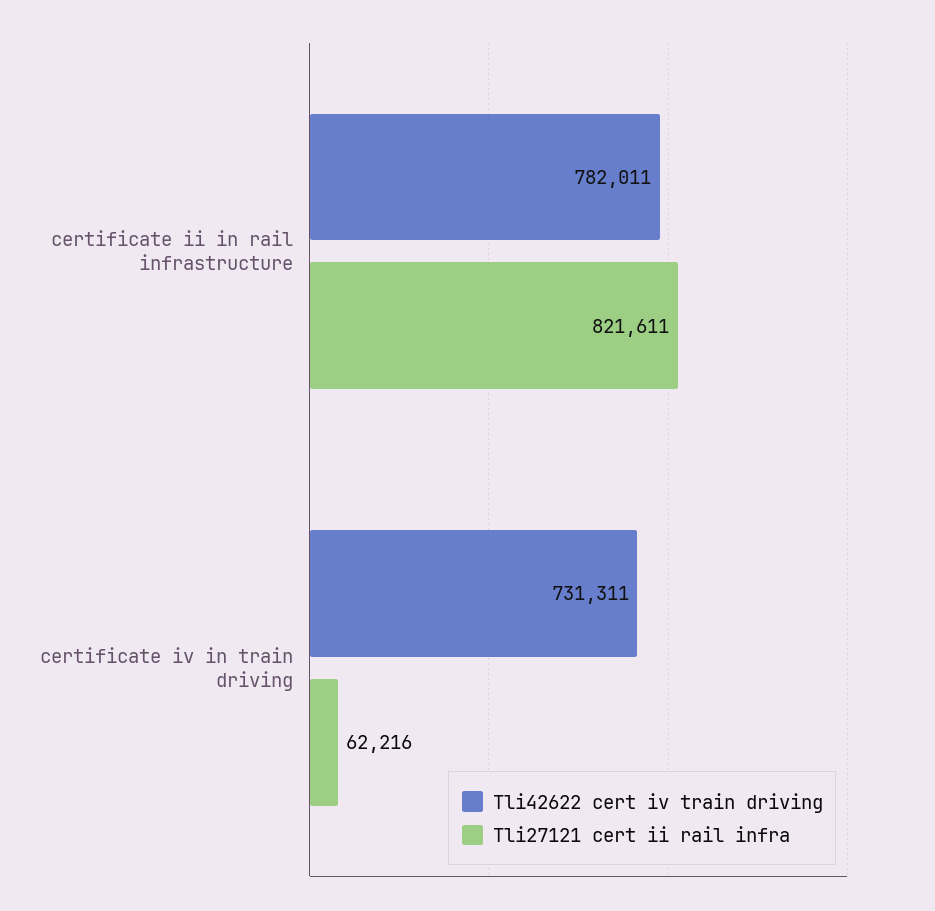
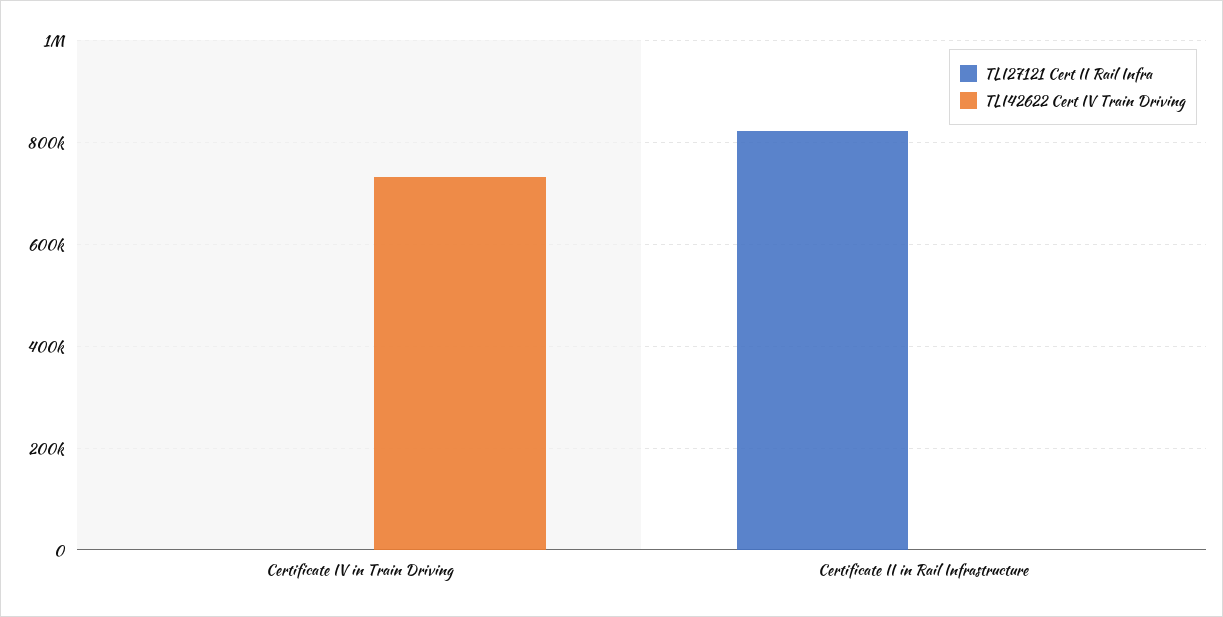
Tli42622 cert iv train driving, certificate ii in rail infrastructure: 782011 -> 0
Tli27121 cert ii rail infra, certificate iv in train driving: 62216 -> 0

